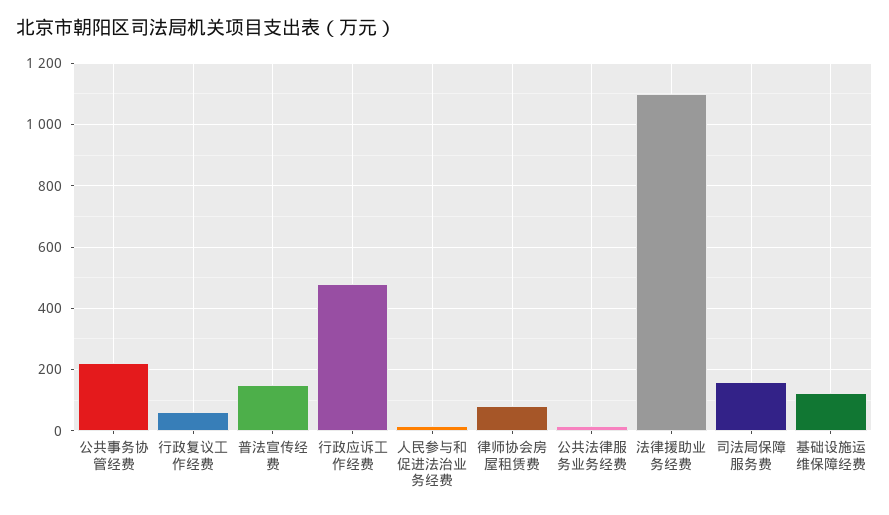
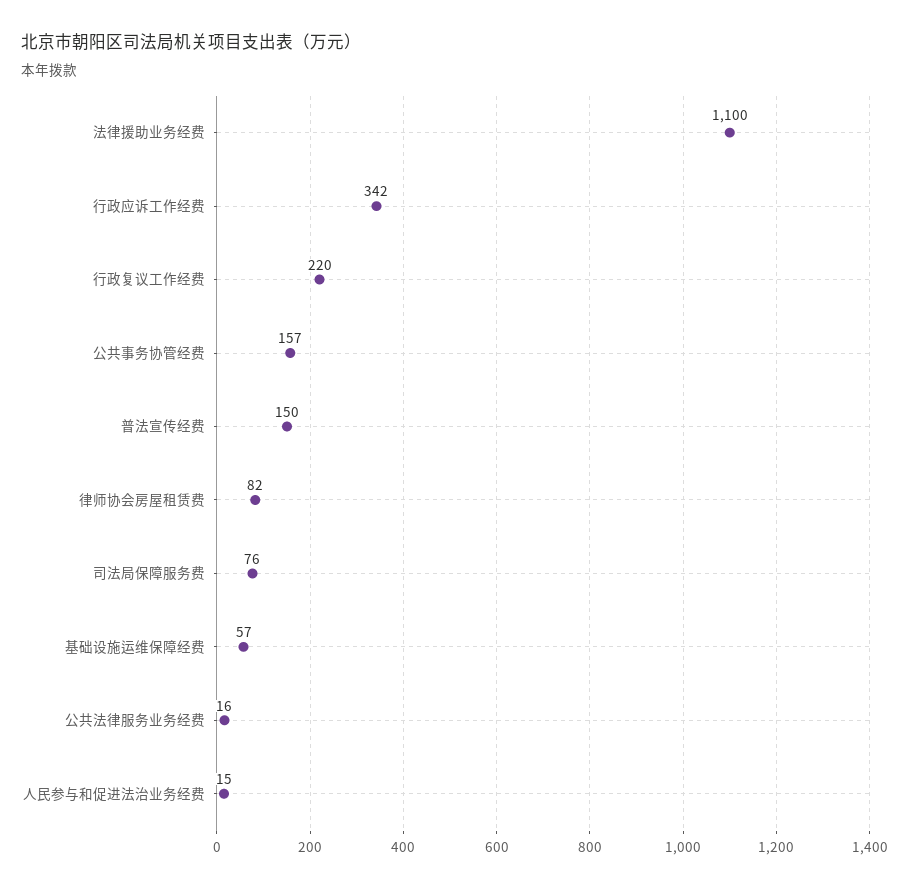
公共事务协管经费: 220 -> 157
行政复议工作经费: 60 -> 220
行政应诉工作经费: 480 -> 342
司法局保障服务费: 160 -> 76
基础设施运维保障经费: 120 -> 57

